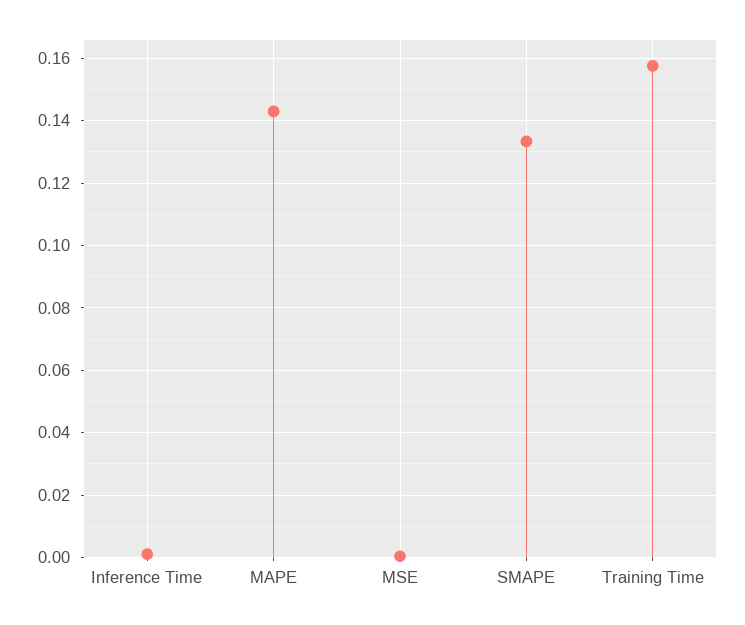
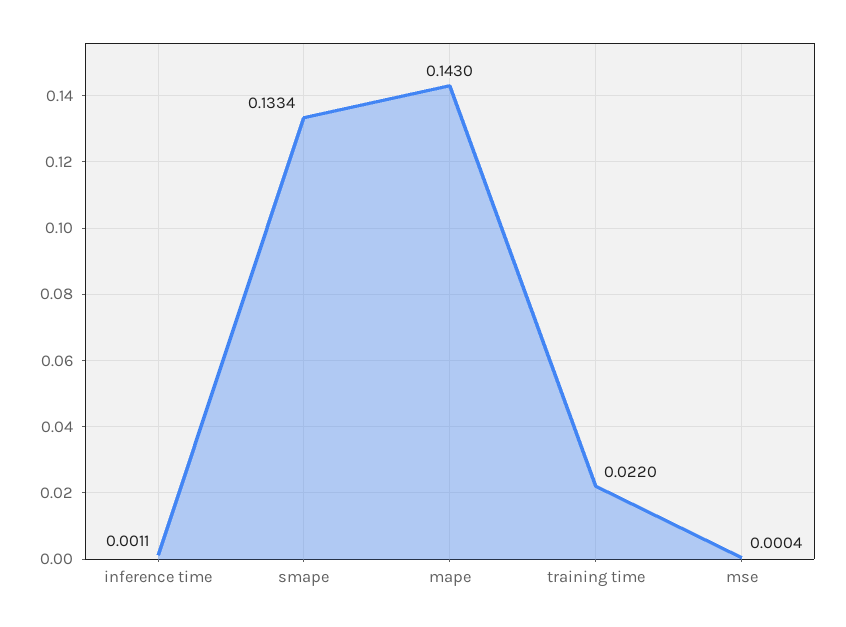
Training Time: 0.158 -> 0.022

